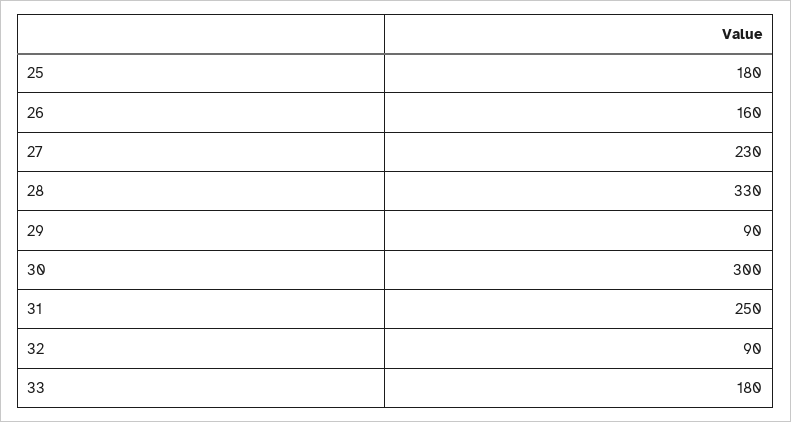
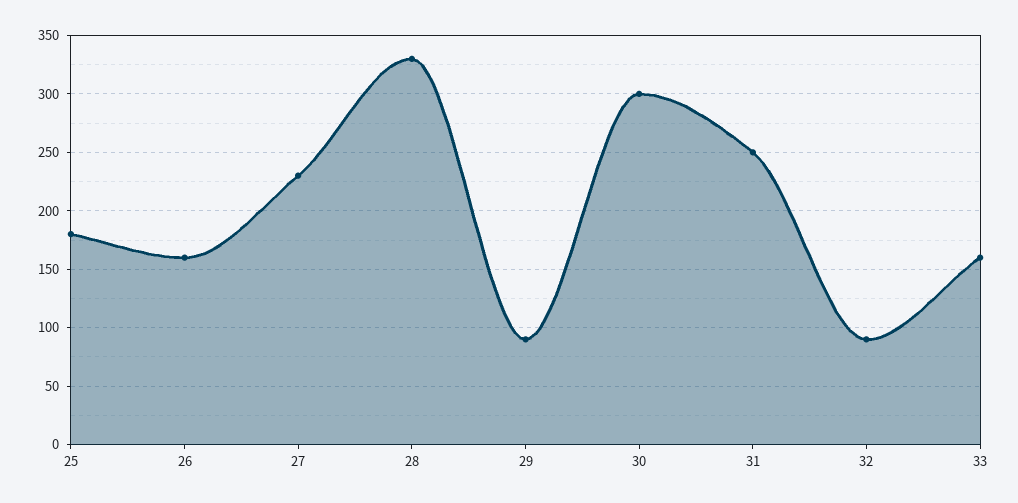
33: 180 -> 160

